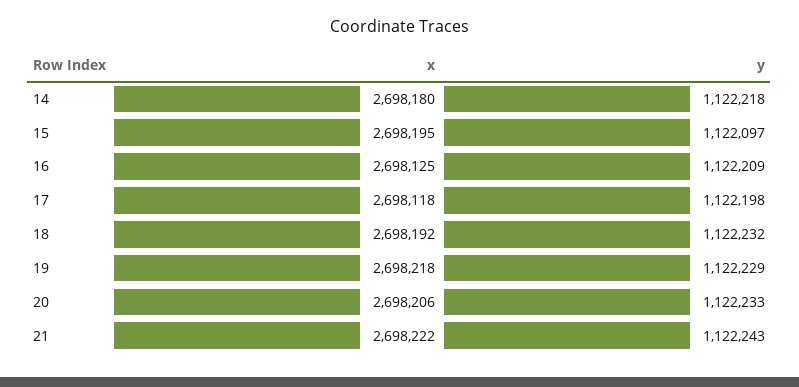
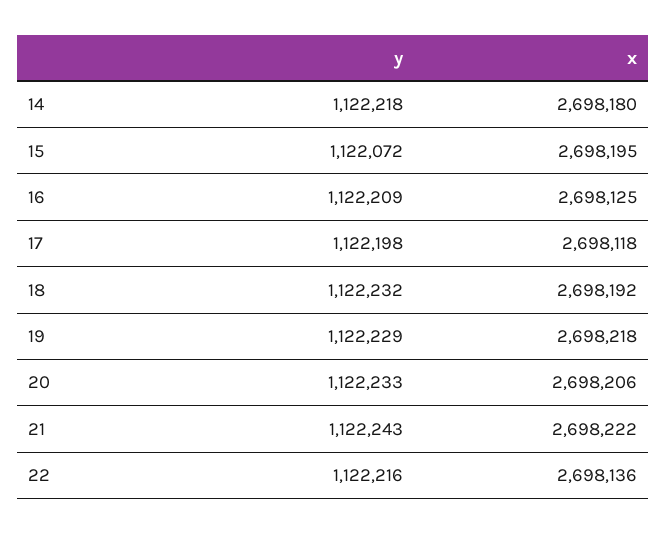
y, 15: 1122097 -> 1122072
y, 22: none -> 1122216
x, 22: none -> 2698136

